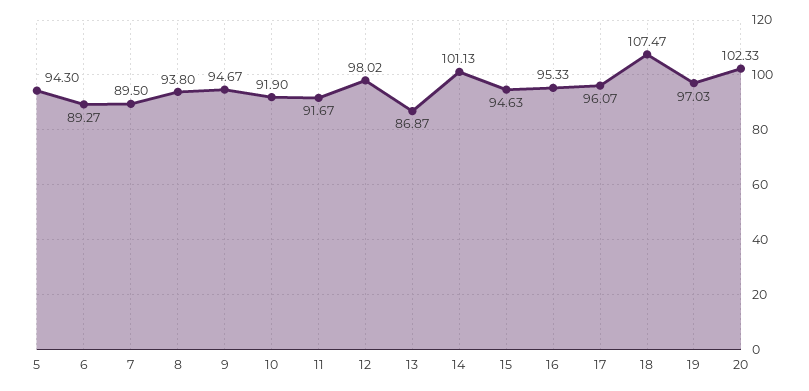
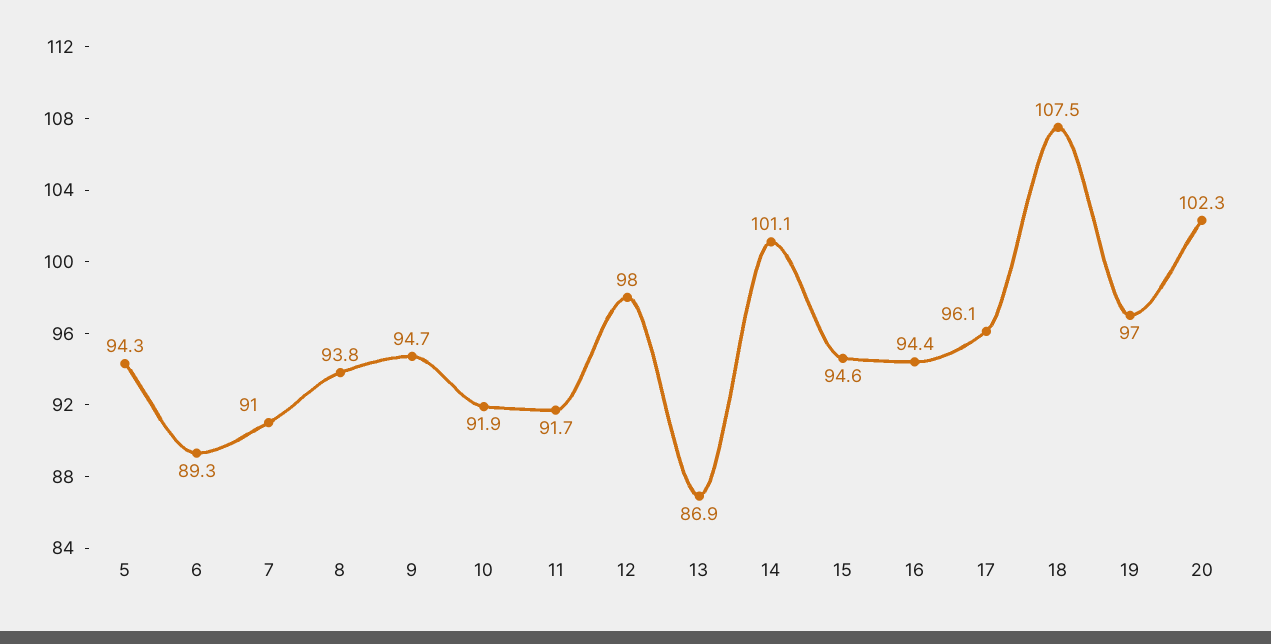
7: 89.5 -> 91
16: 95.33 -> 94.4

